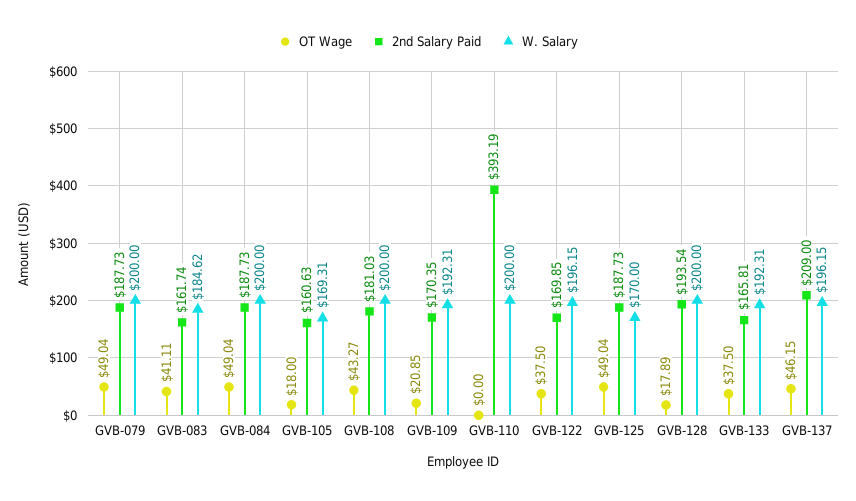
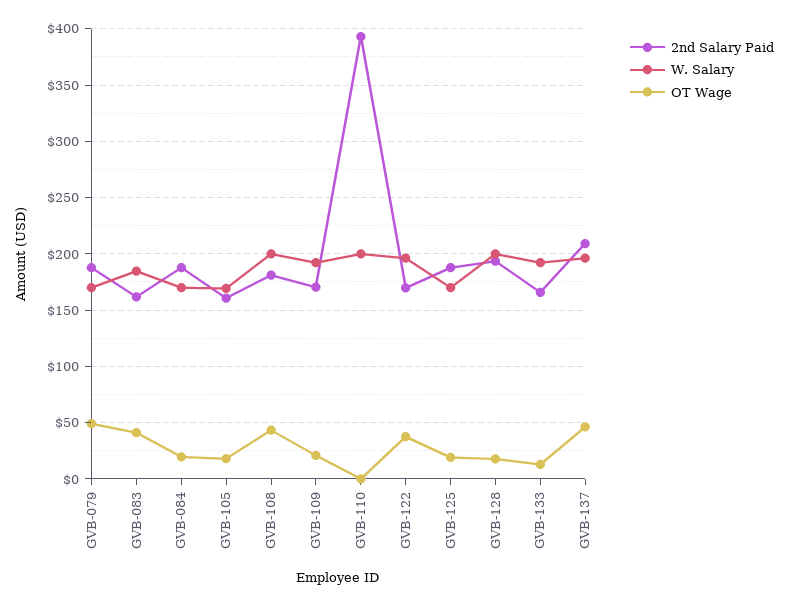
W. Salary, GVB-079: 200 -> 170
OT Wage, GVB-084: 49.04 -> 20
W. Salary, GVB-084: 200 -> 170
OT Wage, GVB-125: 49.04 -> 20
OT Wage, GVB-133: 37.5 -> 10

